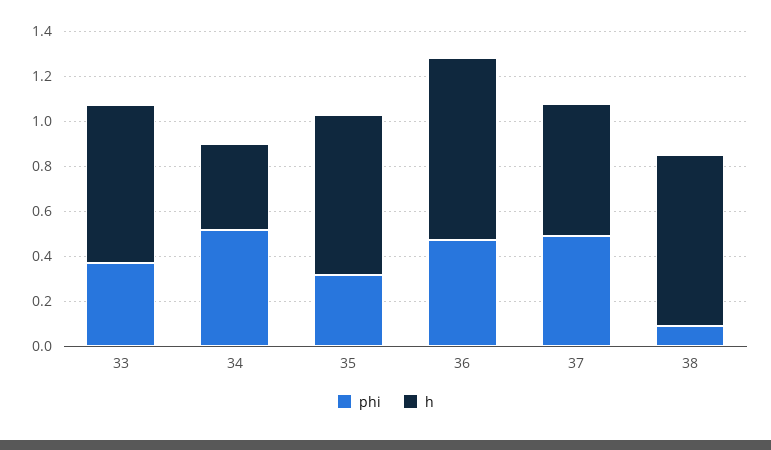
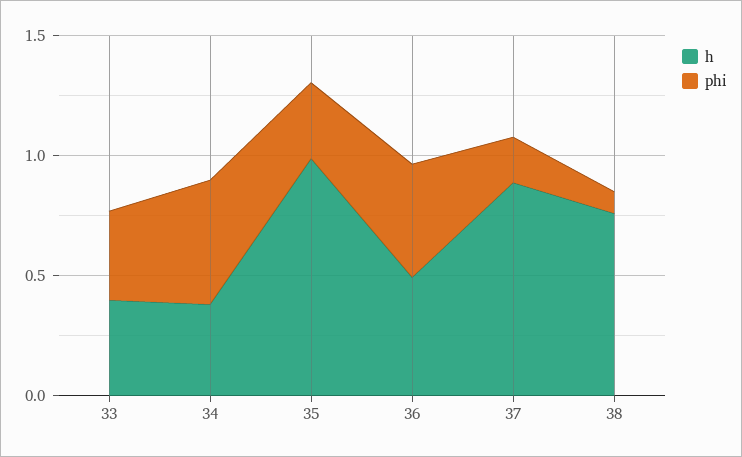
h, 33: 0.7 -> 0.4
h, 35: 0.7 -> 1
h, 36: 0.8 -> 0.5
phi, 37: 0.5 -> 0.2
h, 37: 0.6 -> 0.9

